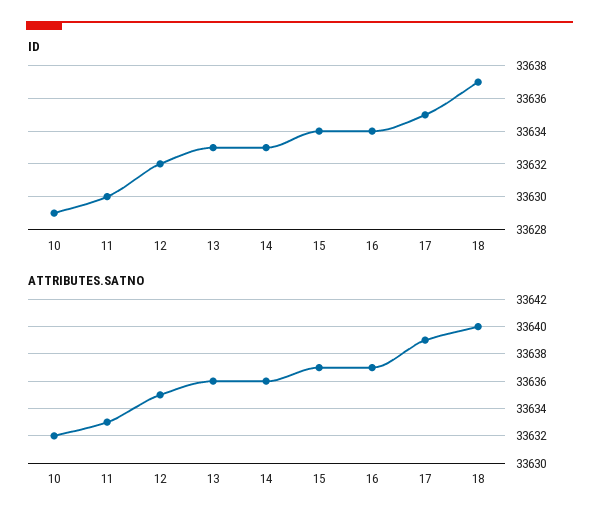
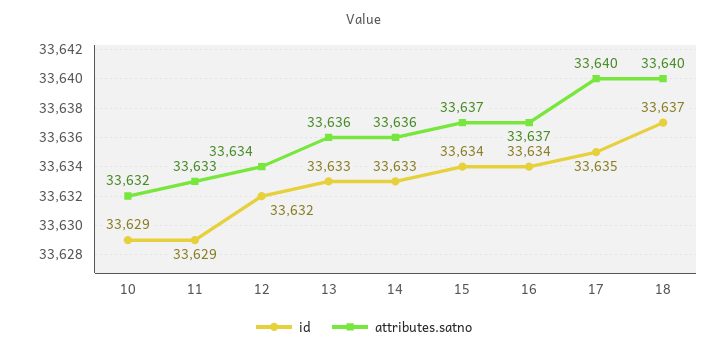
ID, 11: 33630 -> 33629
ATTRIBUTES.SATNO, 12: 33635 -> 33634
ATTRIBUTES.SATNO, 17: 33639 -> 33640

